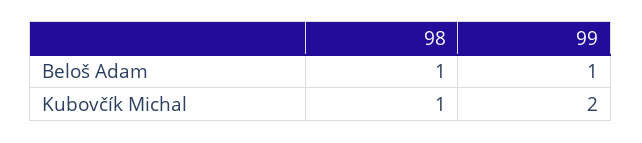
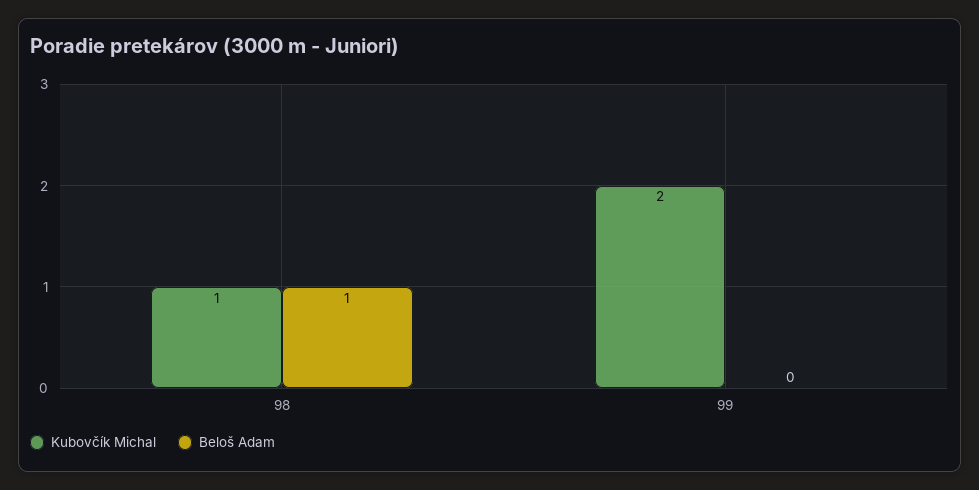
Beloš Adam, 99: 1 -> 0

